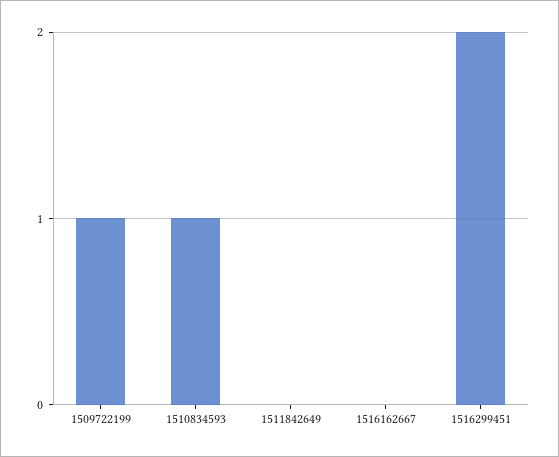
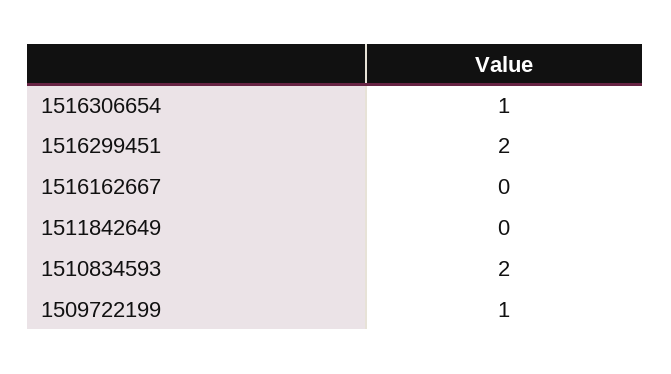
1510834593: 1 -> 2
1516306654: none -> 1

